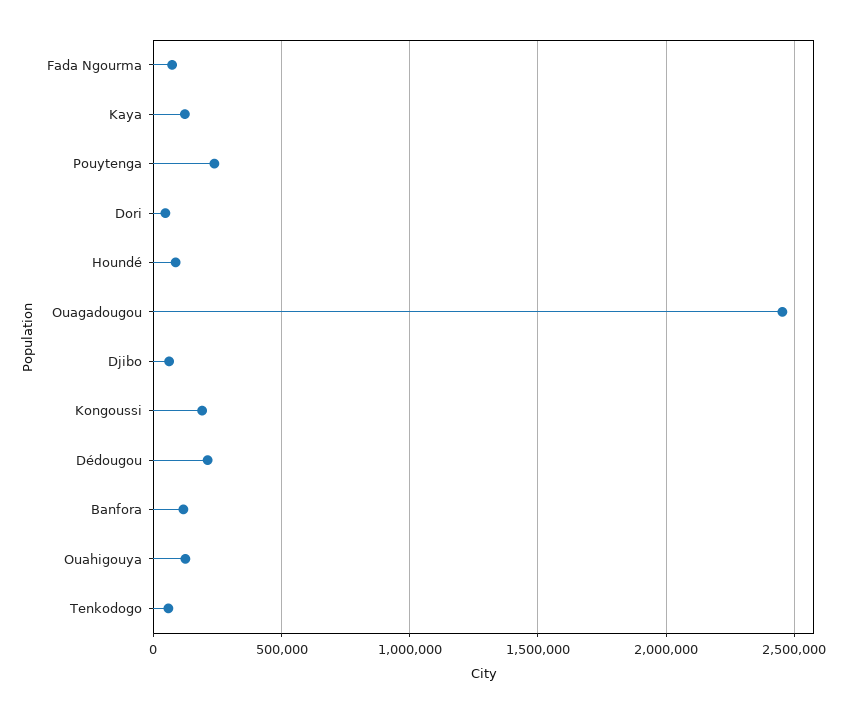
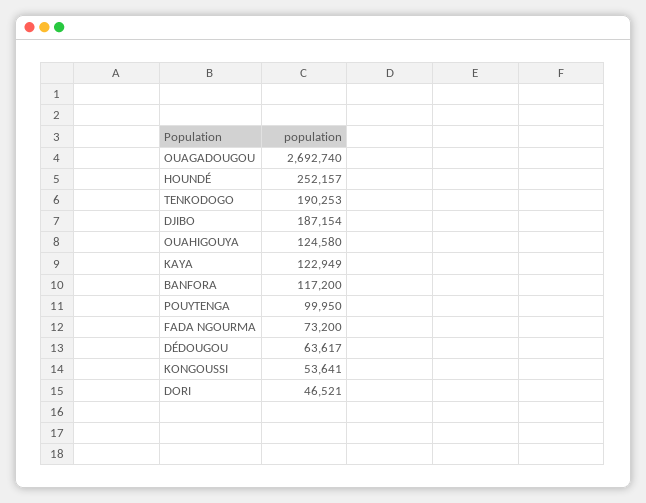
Pouytenga: 250000 -> 99950
Houndé: 100000 -> 252157
Ouagadougou: 2450000 -> 2692740
Djibo: 50000 -> 187154
Kongoussi: 200000 -> 53641
Dédougou: 200000 -> 63617
Tenkodogo: 50000 -> 190253

